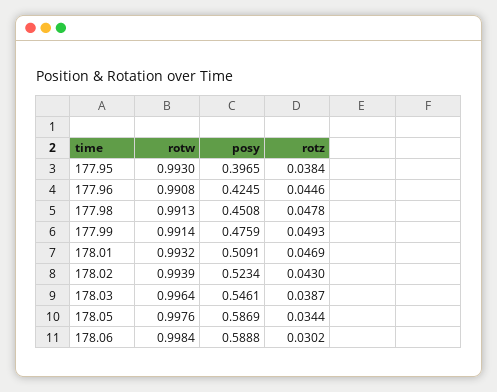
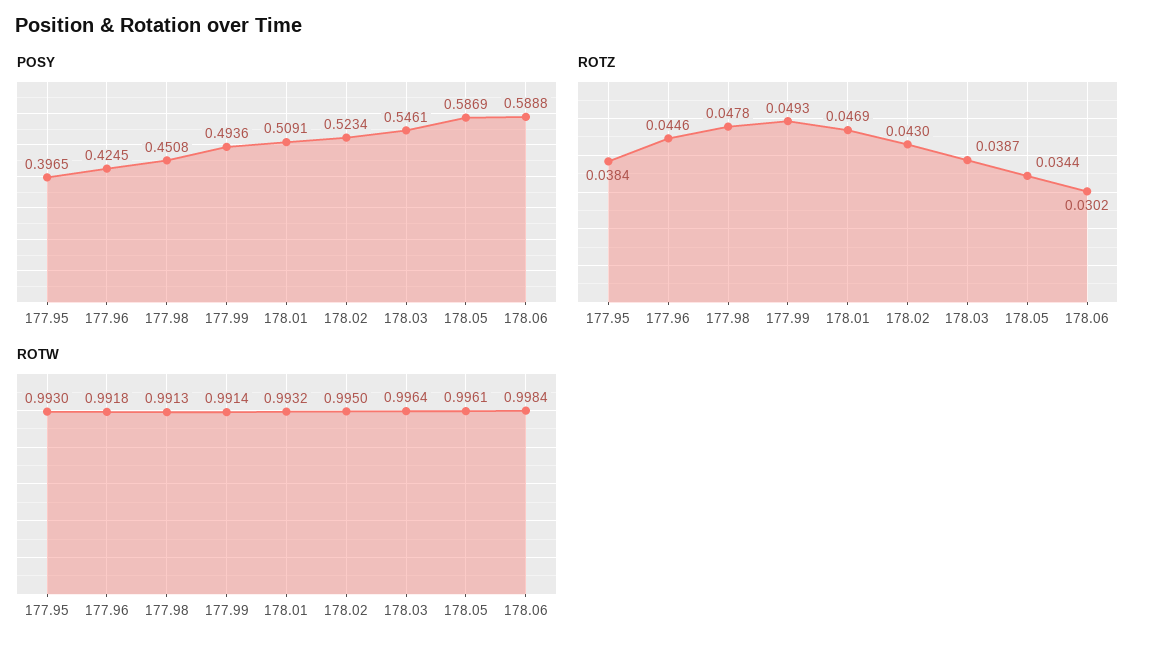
rotw, 177.96: 0.9908 -> 0.9918
posy, 177.99: 0.4759 -> 0.4936
rotw, 178.02: 0.9939 -> 0.995
rotw, 178.05: 0.9976 -> 0.9961

